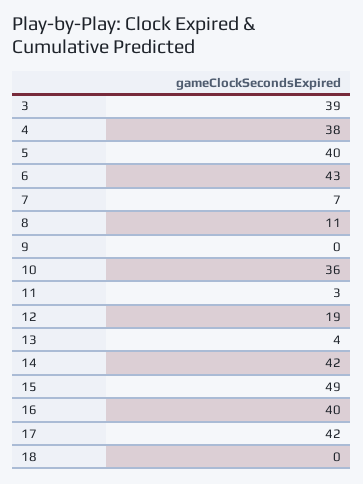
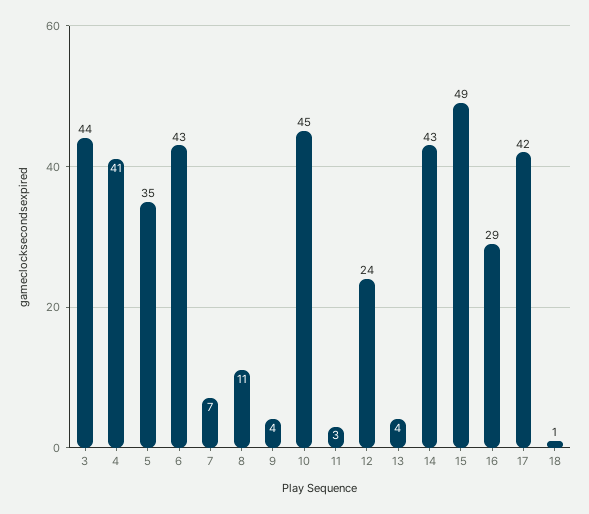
3: 39 -> 44
4: 38 -> 41
5: 40 -> 35
9: 0 -> 4
10: 36 -> 45
12: 19 -> 24
14: 42 -> 43
16: 40 -> 29
18: 0 -> 1

